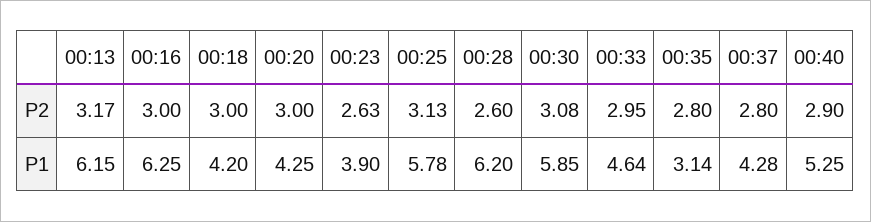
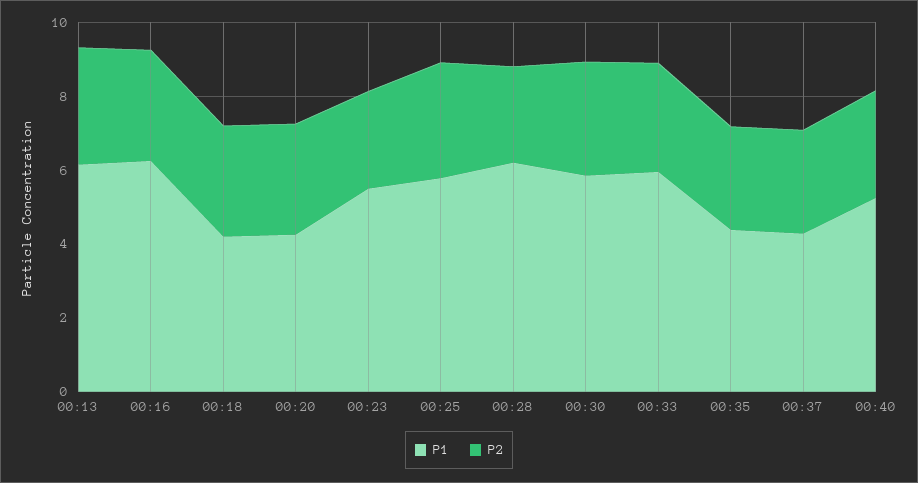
P1, 00:23: 3.9 -> 5.5
P1, 00:33: 4.64 -> 6
P1, 00:35: 3.14 -> 4.5

